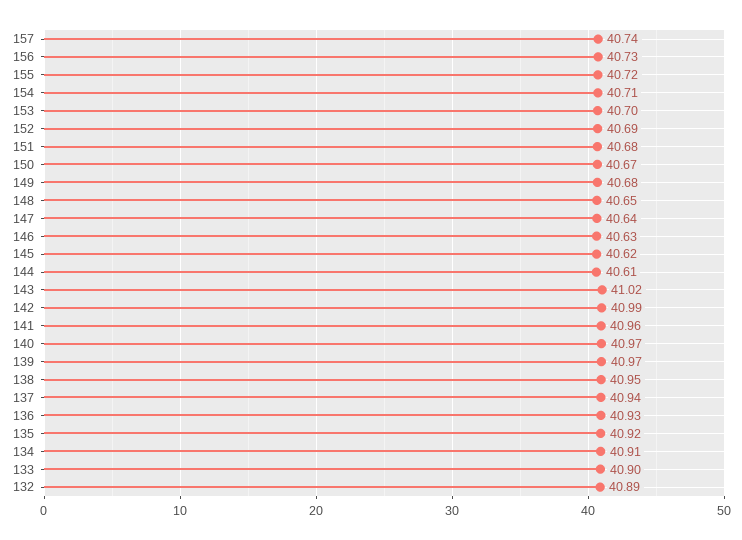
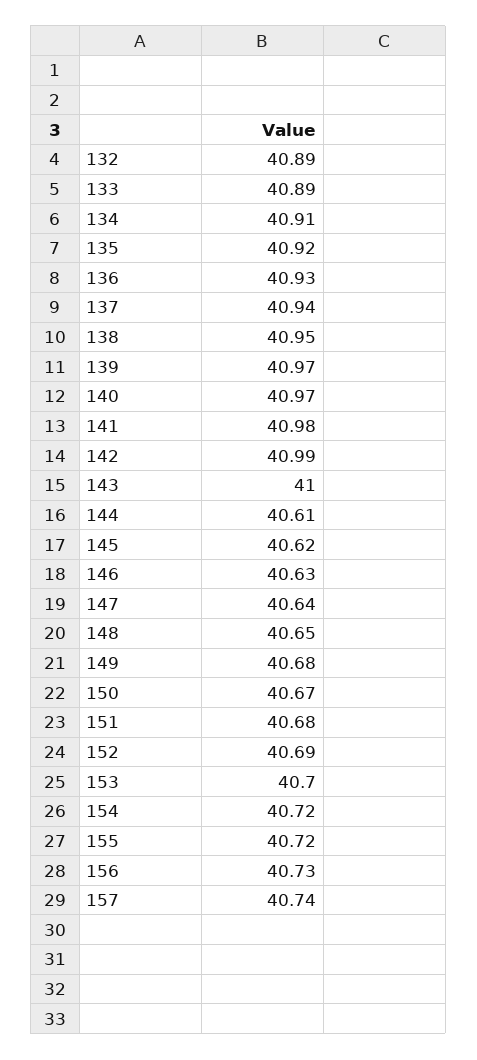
154: 40.71 -> 40.72
143: 41.02 -> 41
141: 40.96 -> 40.98
133: 40.9 -> 40.89

